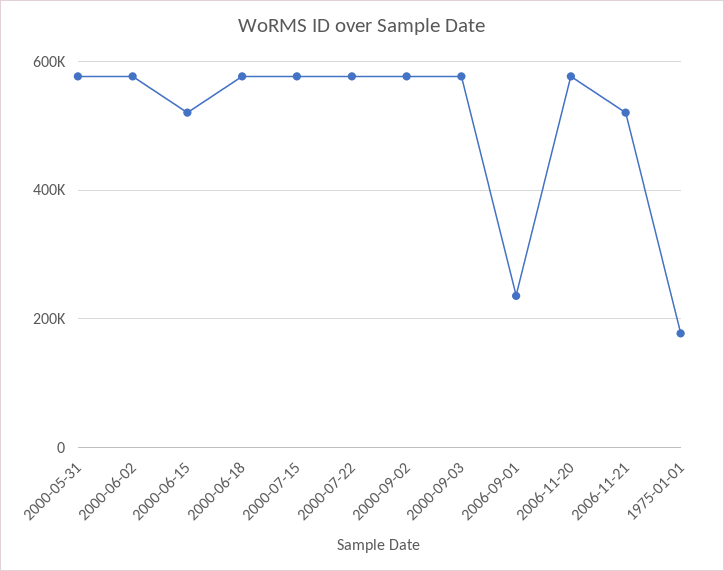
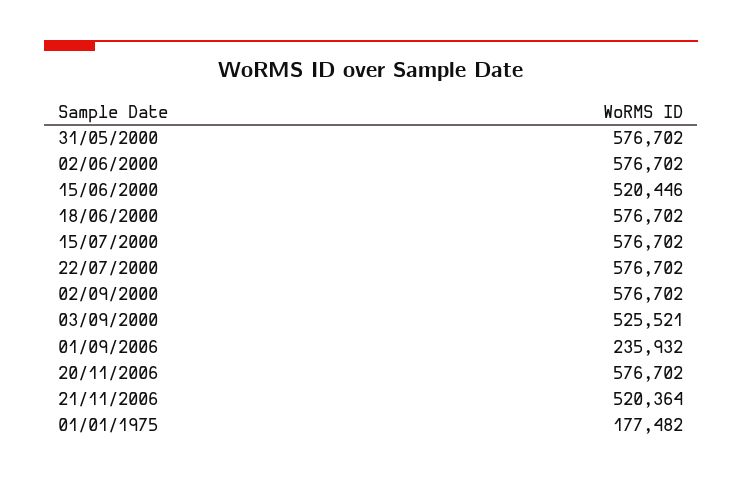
2000-09-03: 580000 -> 525521

